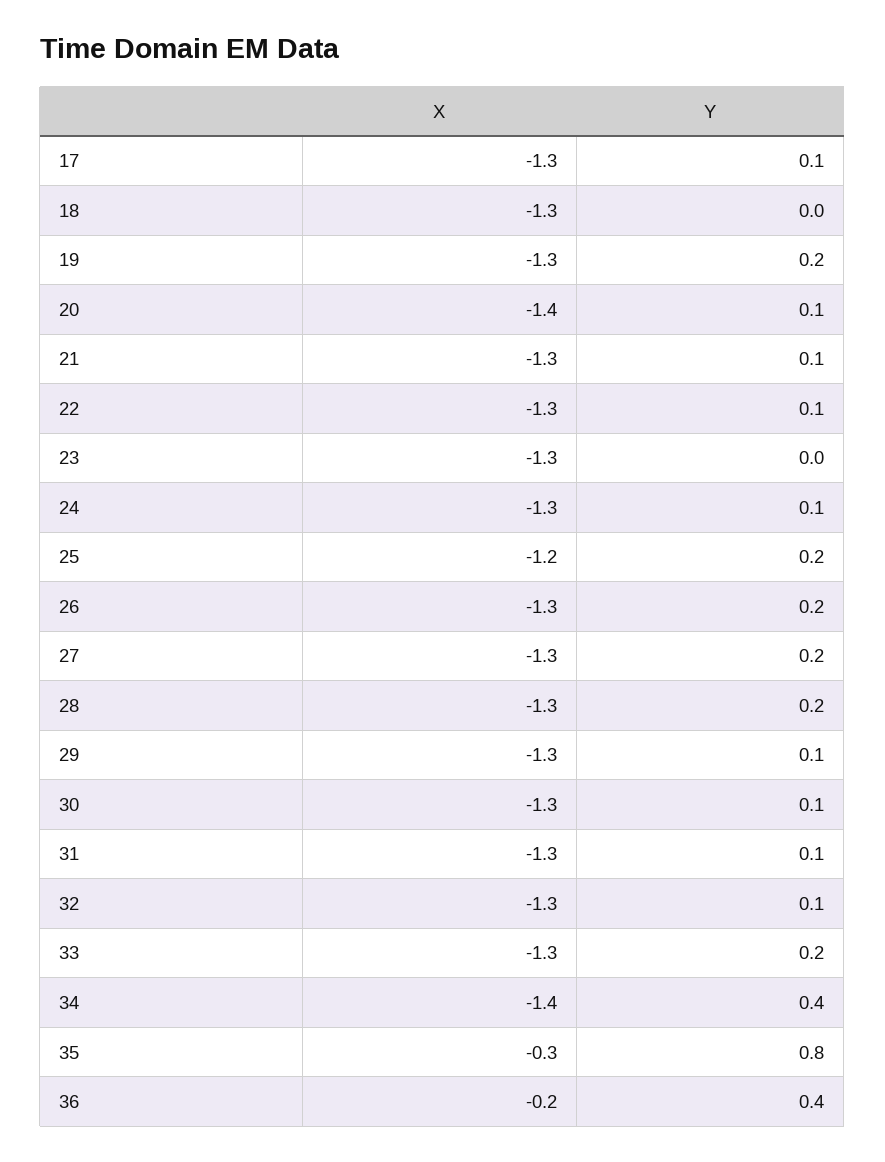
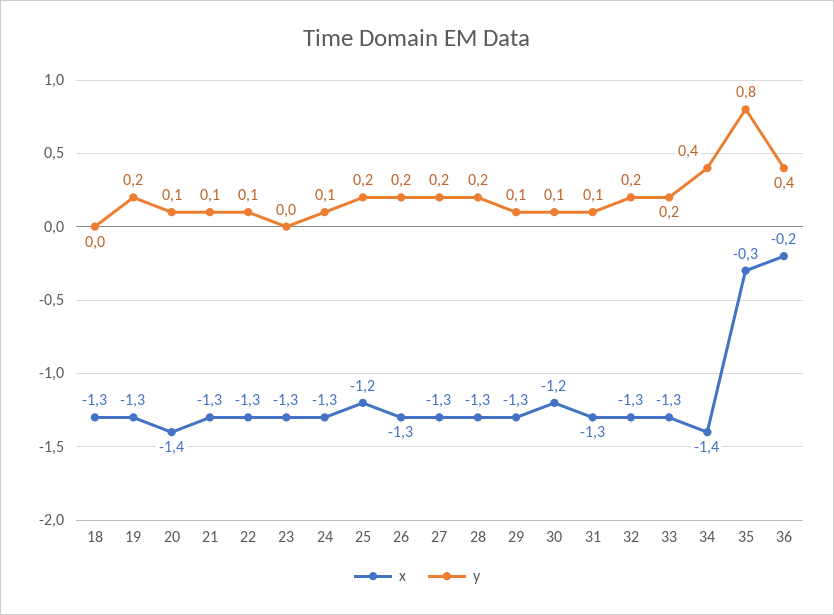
X, 17: -1.3 -> none
Y, 17: 0.1 -> none
X, 30: -1.3 -> -1.2
Y, 32: 0.1 -> 0.2

